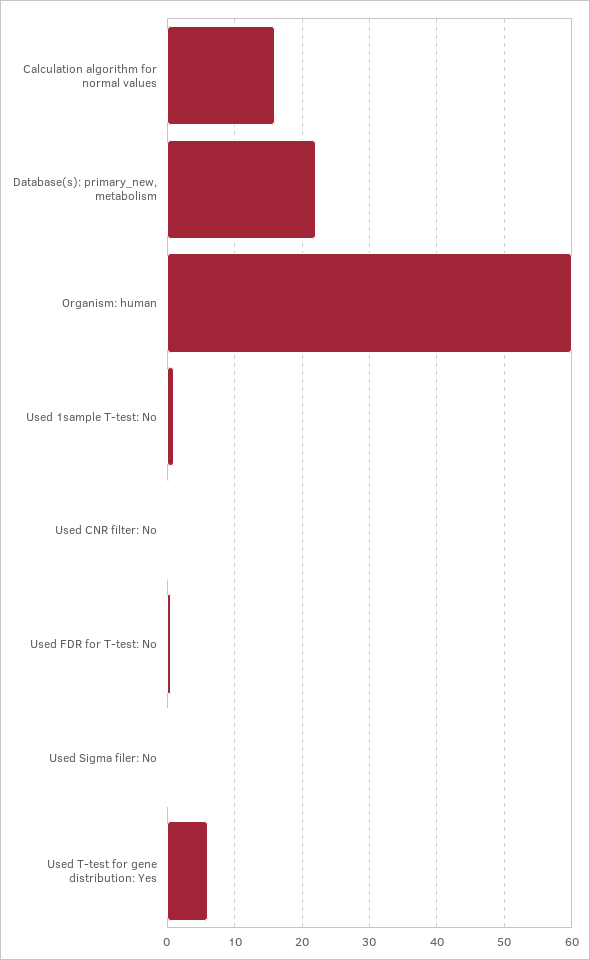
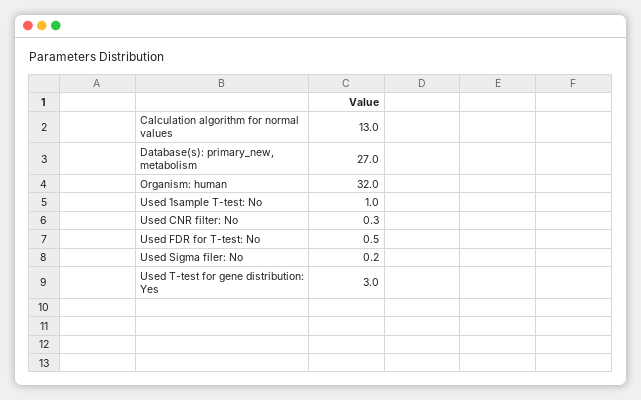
Calculation algorithm for normal values: 16 -> 13
Database(s): primary_new, metabolism: 22 -> 27
Organism: human: 60 -> 32
Used T-test for gene distribution: Yes: 6 -> 3

